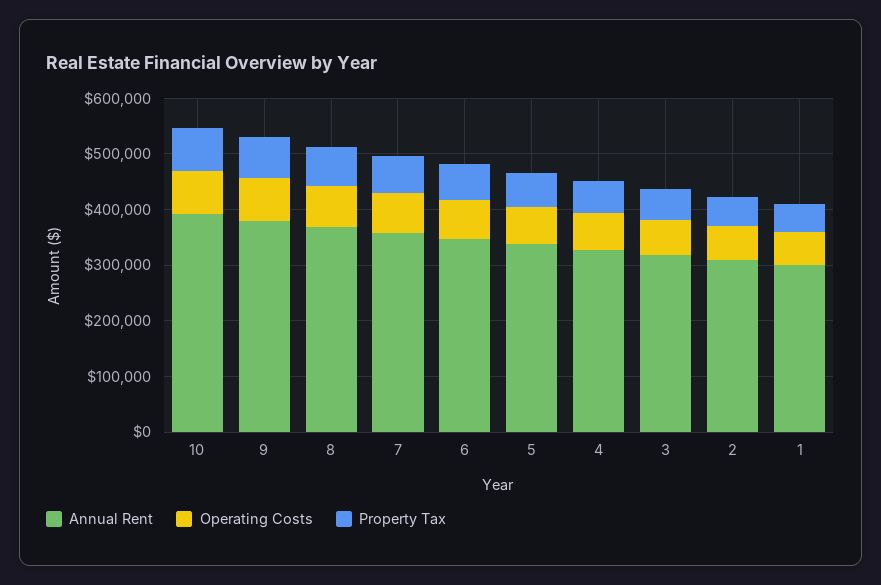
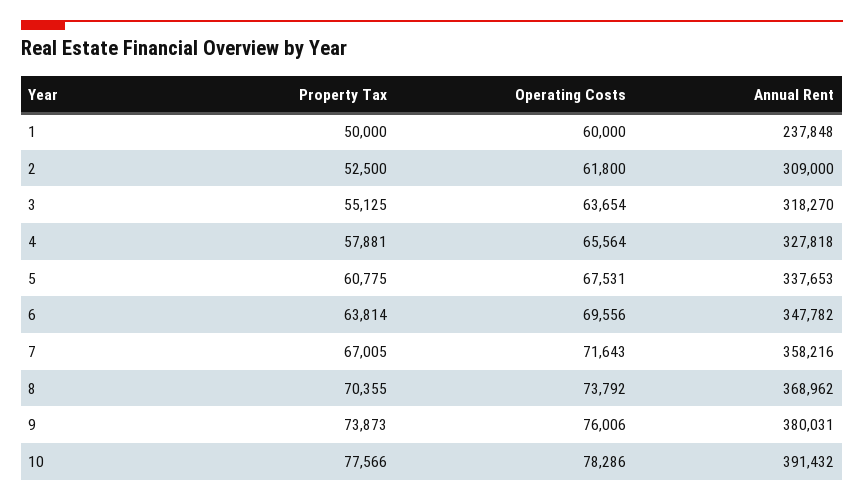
Annual Rent, 1: 300000 -> 237848

